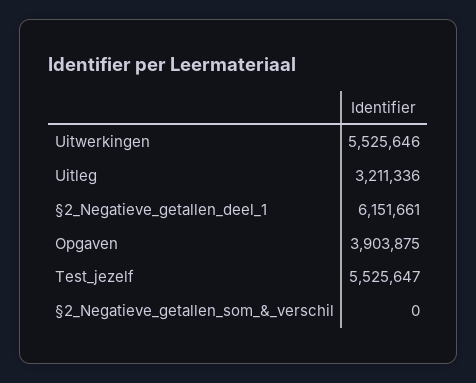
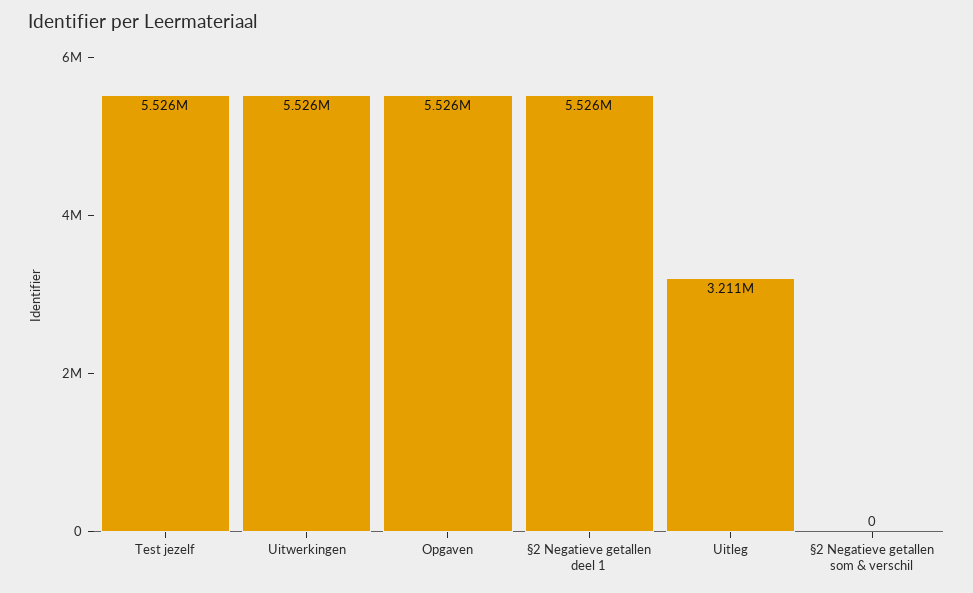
§2_Negatieve_getallen_deel_1: 6151661 -> 5526000
Opgaven: 3903875 -> 5526000

